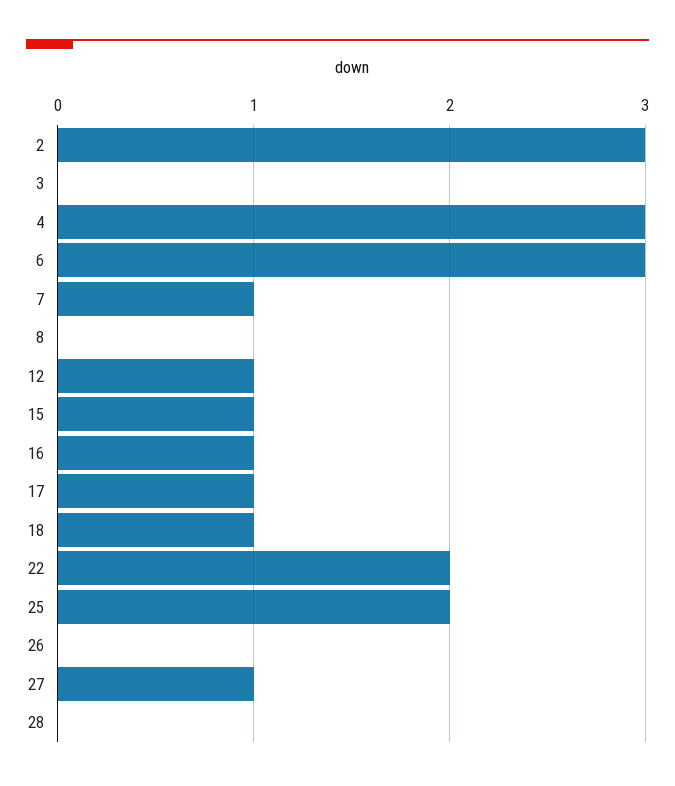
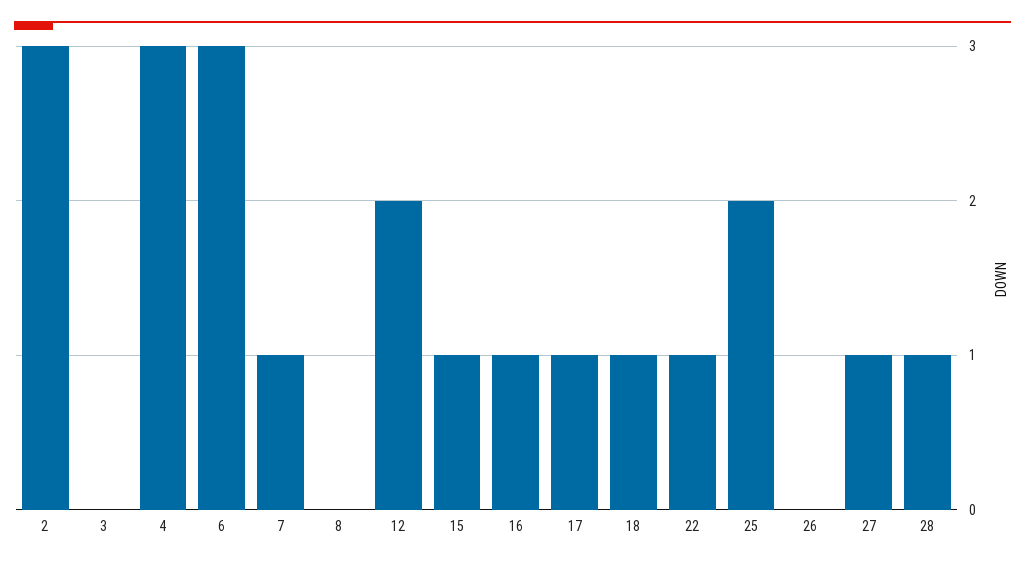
12: 1 -> 2
22: 2 -> 1
28: 0 -> 1

